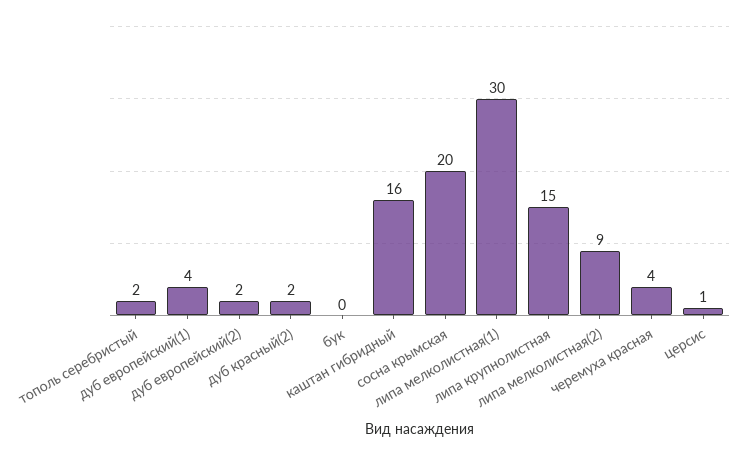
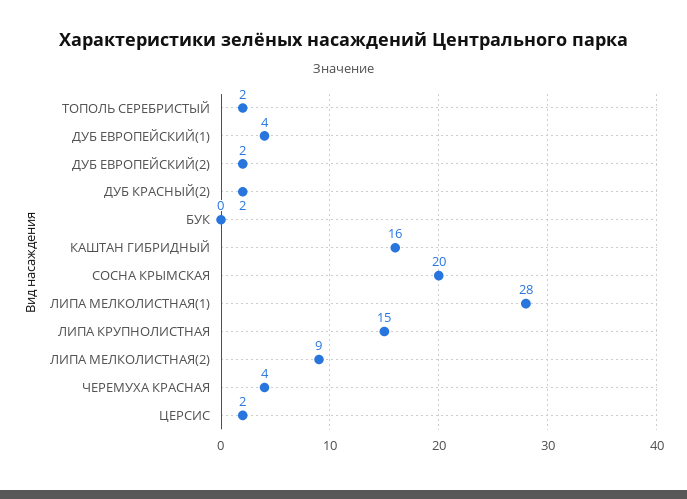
липа мелколистная(1): 30 -> 28
церсис: 1 -> 2

